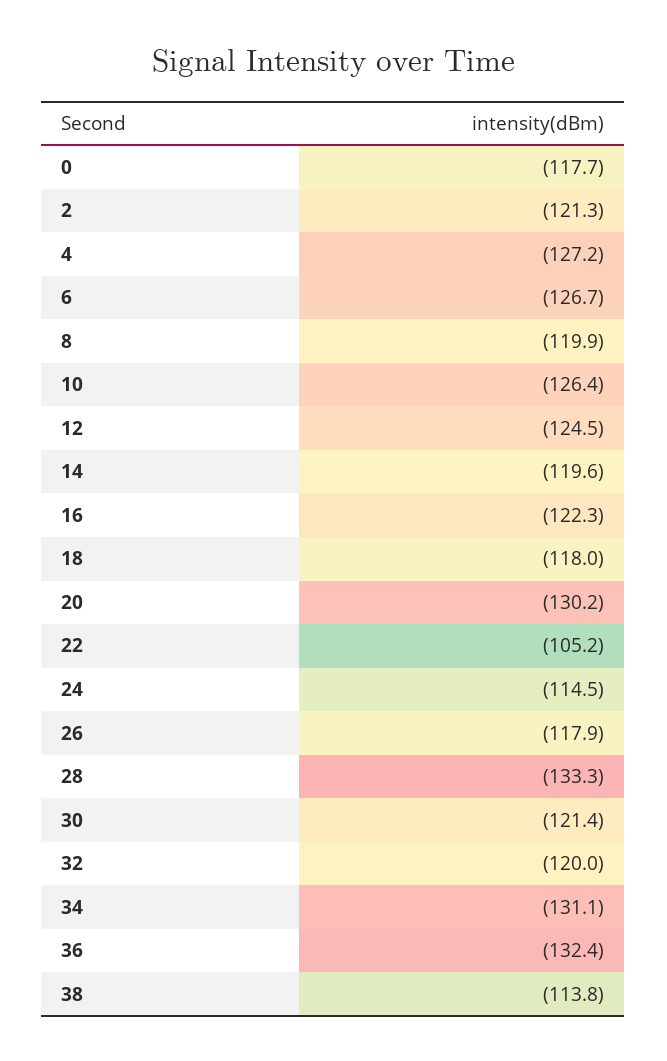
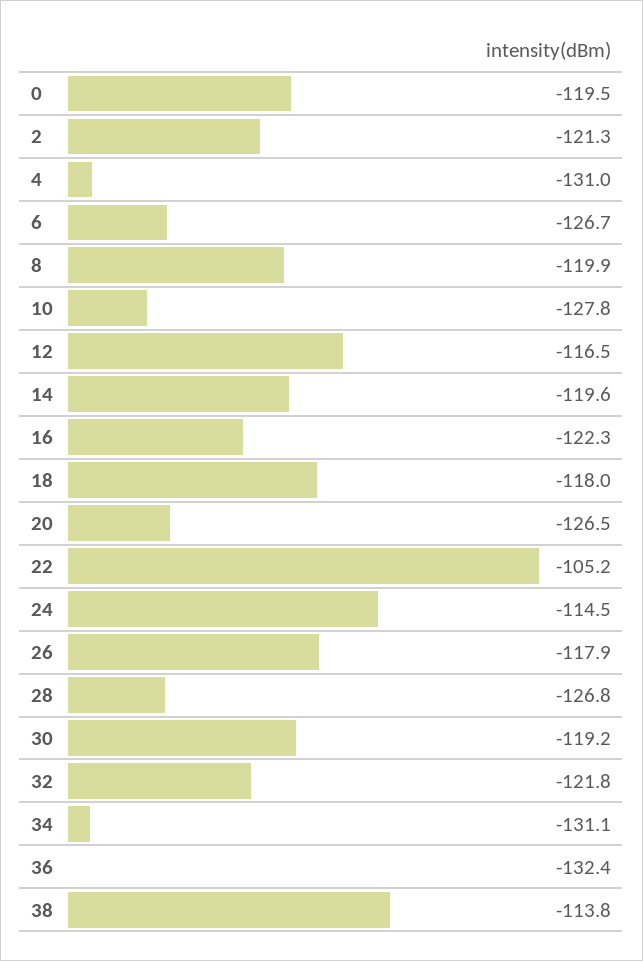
0: -117.7 -> -119.5
4: -127.2 -> -131
10: -126.4 -> -127.8
12: -124.5 -> -116.5
20: -130.2 -> -126.5
28: -133.3 -> -126.8
30: -121.4 -> -119.2
32: -120 -> -121.8

